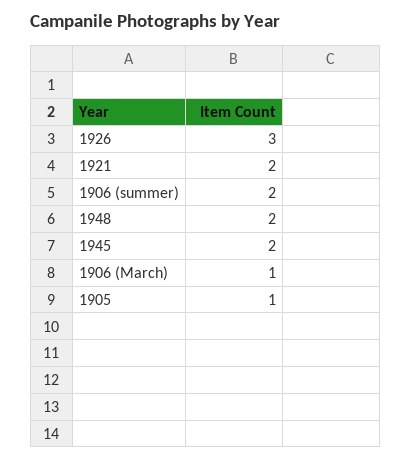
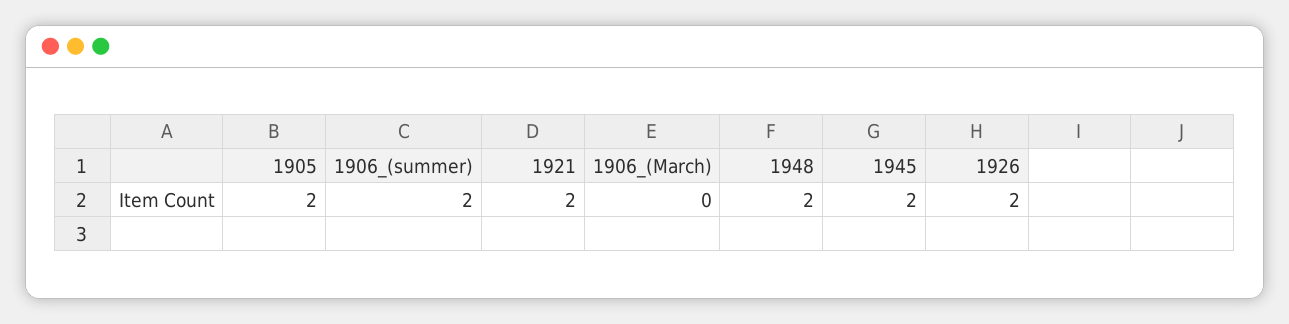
1926: 3 -> 2
1906 (March): 1 -> 0
1905: 1 -> 2

